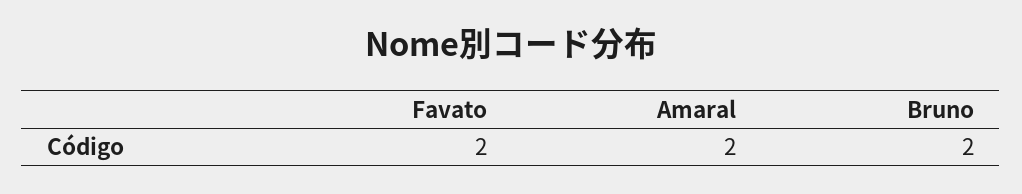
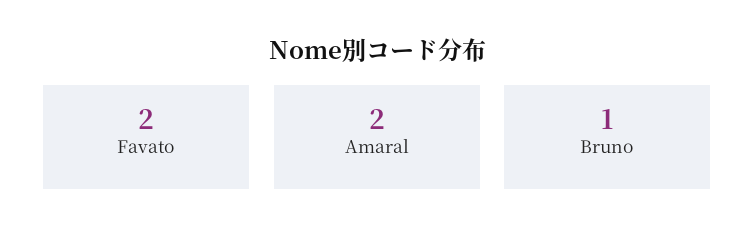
Bruno: 2 -> 1

